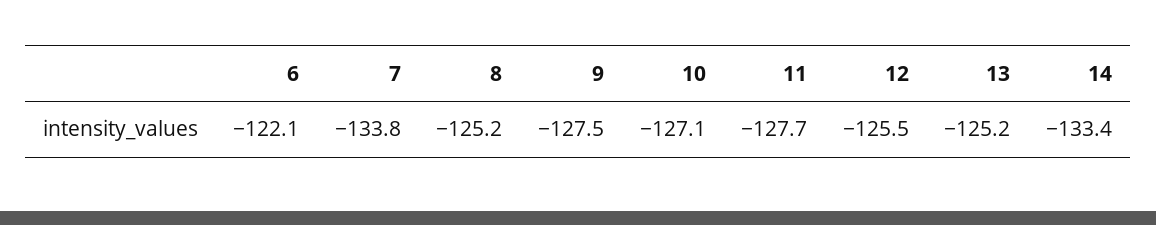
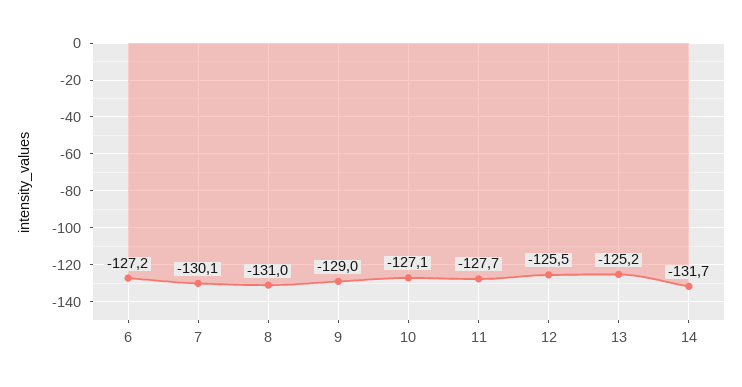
6: -122.1 -> -127.2
7: -133.8 -> -130.1
8: -125.2 -> -131
9: -127.5 -> -129
14: -133.4 -> -131.7

